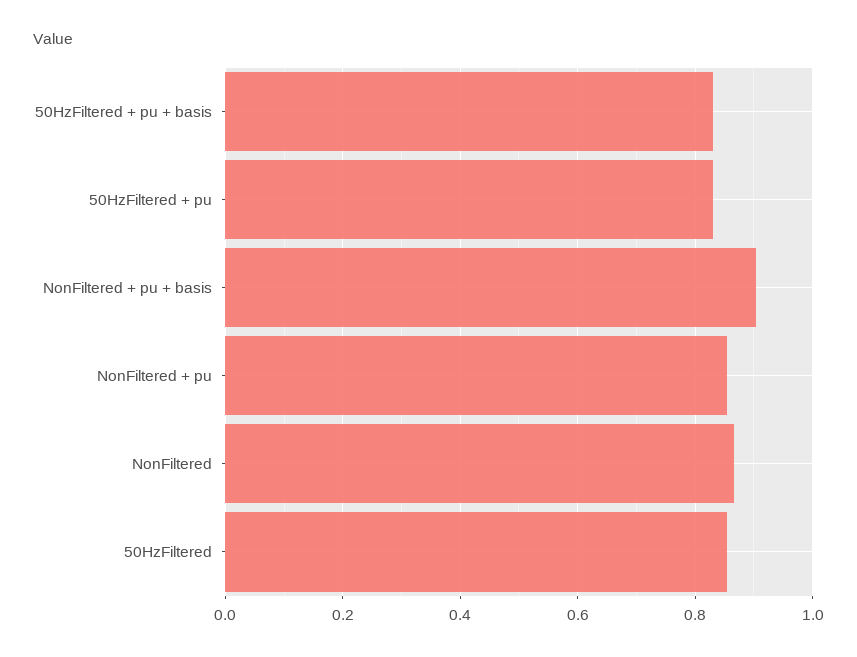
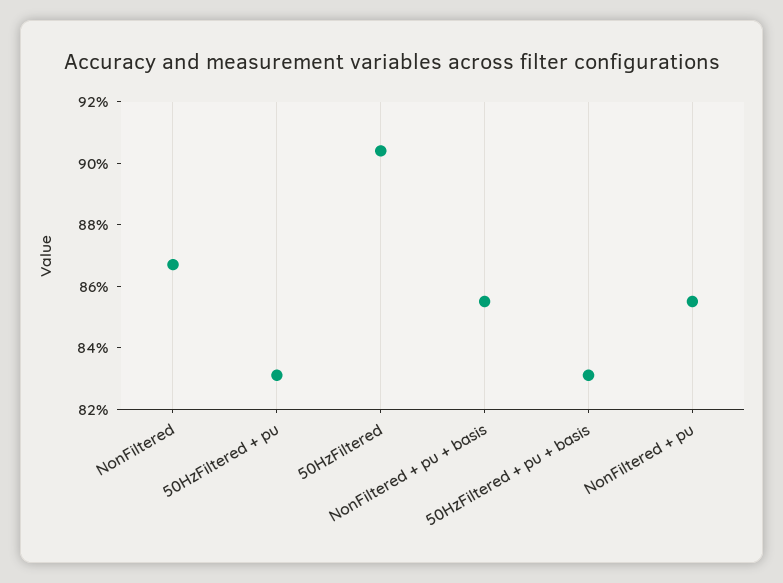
NonFiltered + pu + basis: 0.9 -> 0.855
50HzFiltered: 0.86 -> 0.905

